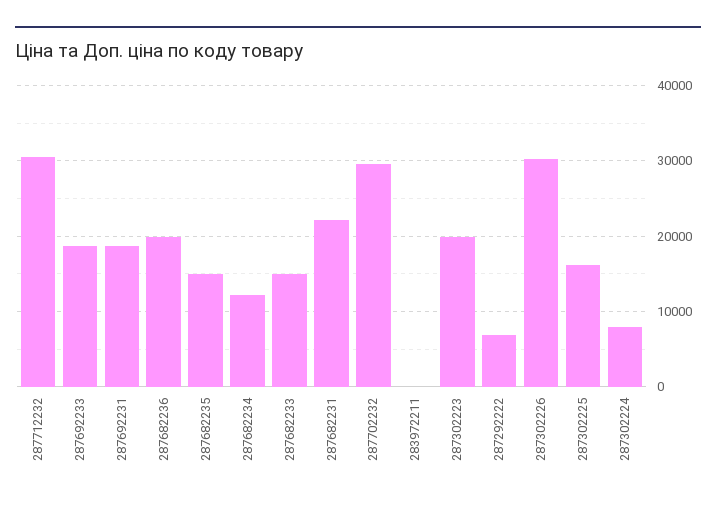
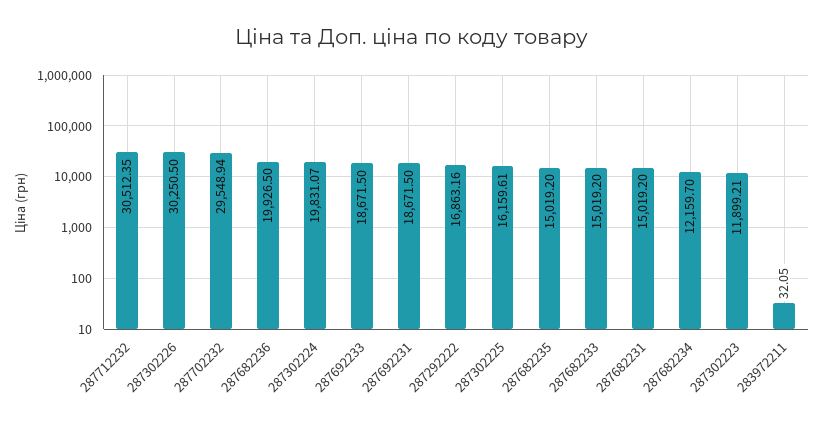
287682231: 22000 -> 15019.2
287302223: 20000 -> 11899.21
287292222: 7000 -> 16863.16
287302224: 8000 -> 19831.07

